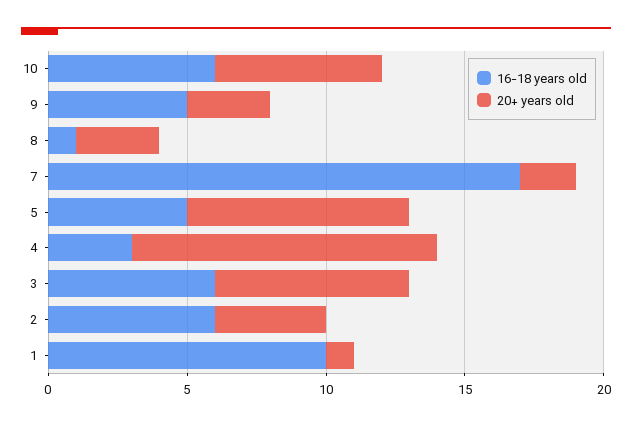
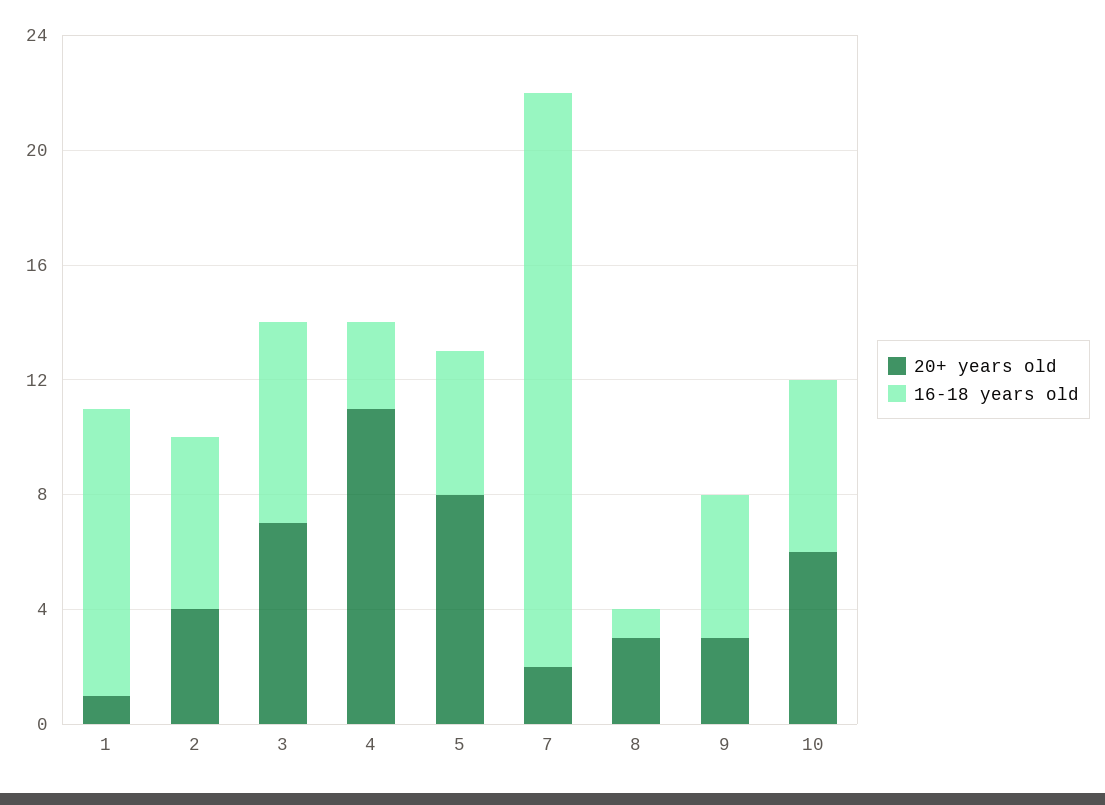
16-18 years old, 7: 17 -> 20
16-18 years old, 3: 6 -> 7

